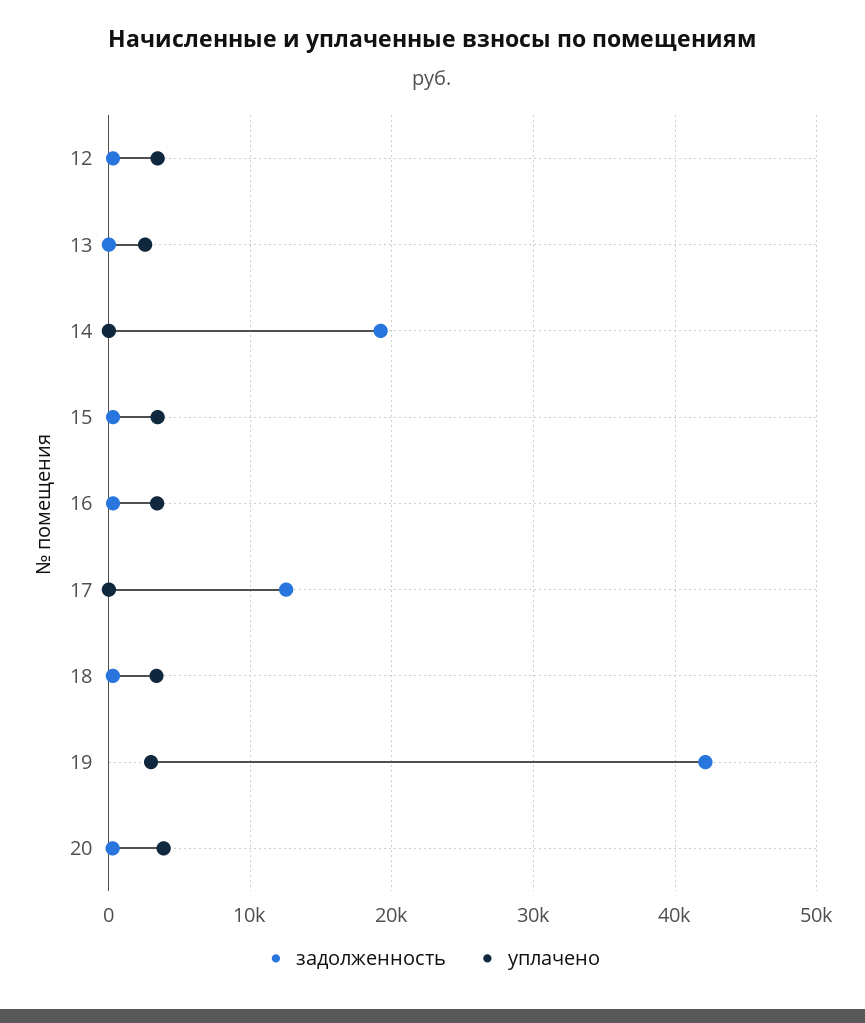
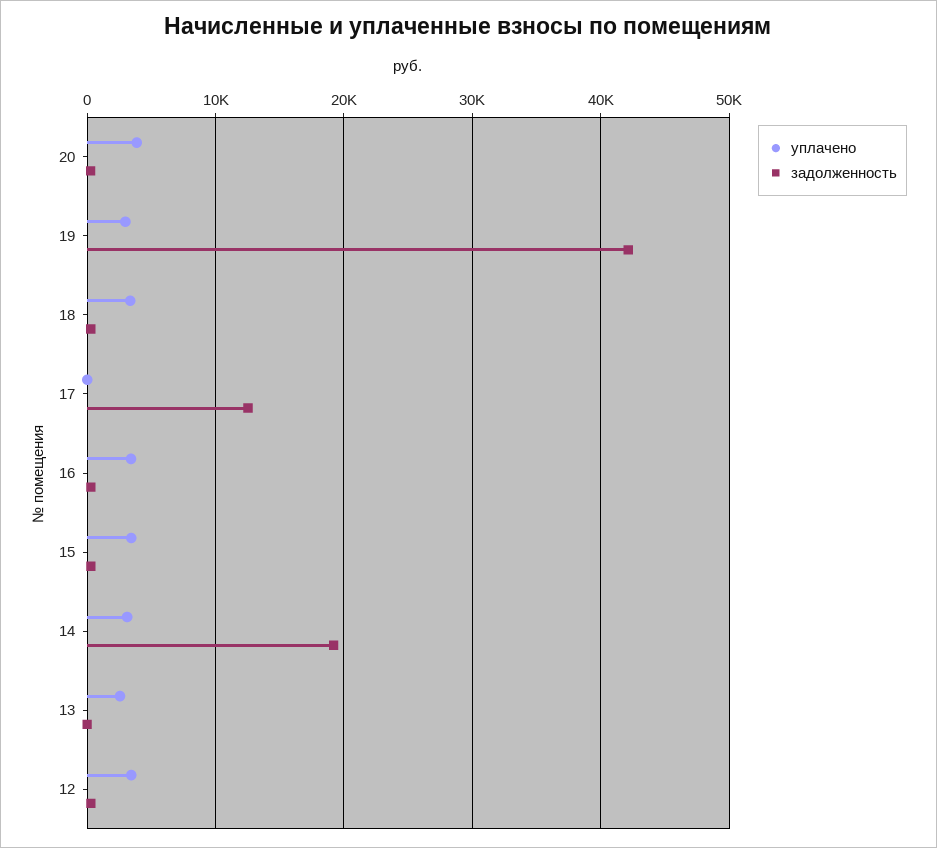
уплачено, 14: 0 -> 3000

